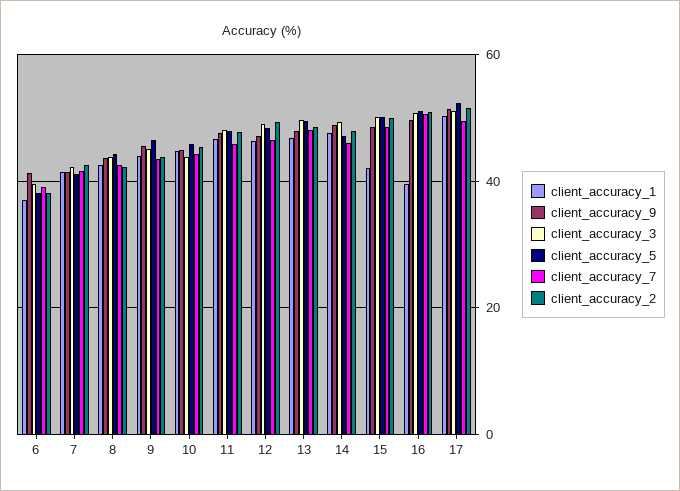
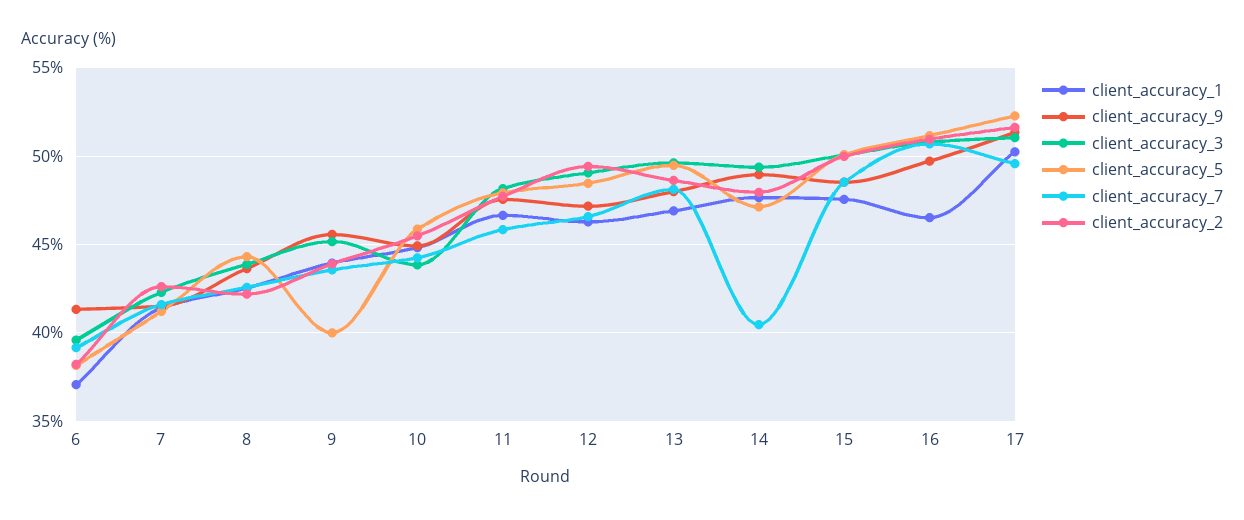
client_accuracy_5, 9: 46 -> 40
client_accuracy_7, 14: 46 -> 40.5
client_accuracy_1, 15: 42 -> 47.5
client_accuracy_1, 16: 40 -> 46.5

